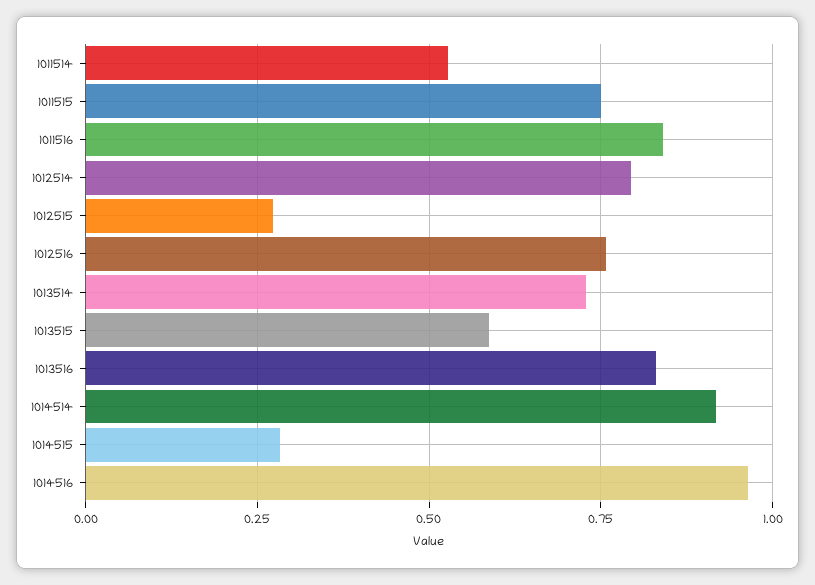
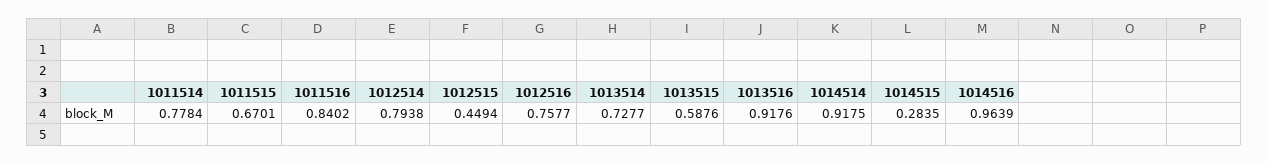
1011514: 0.525 -> 0.7784
1011515: 0.75 -> 0.6701
1012515: 0.275 -> 0.4494
1013516: 0.825 -> 0.9176

